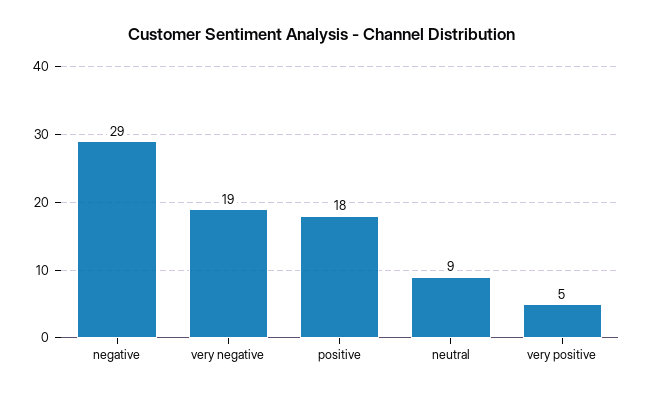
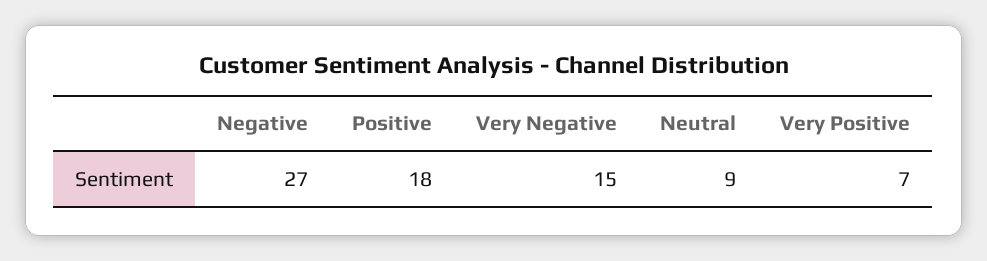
negative: 29 -> 27
very negative: 19 -> 15
very positive: 5 -> 7

